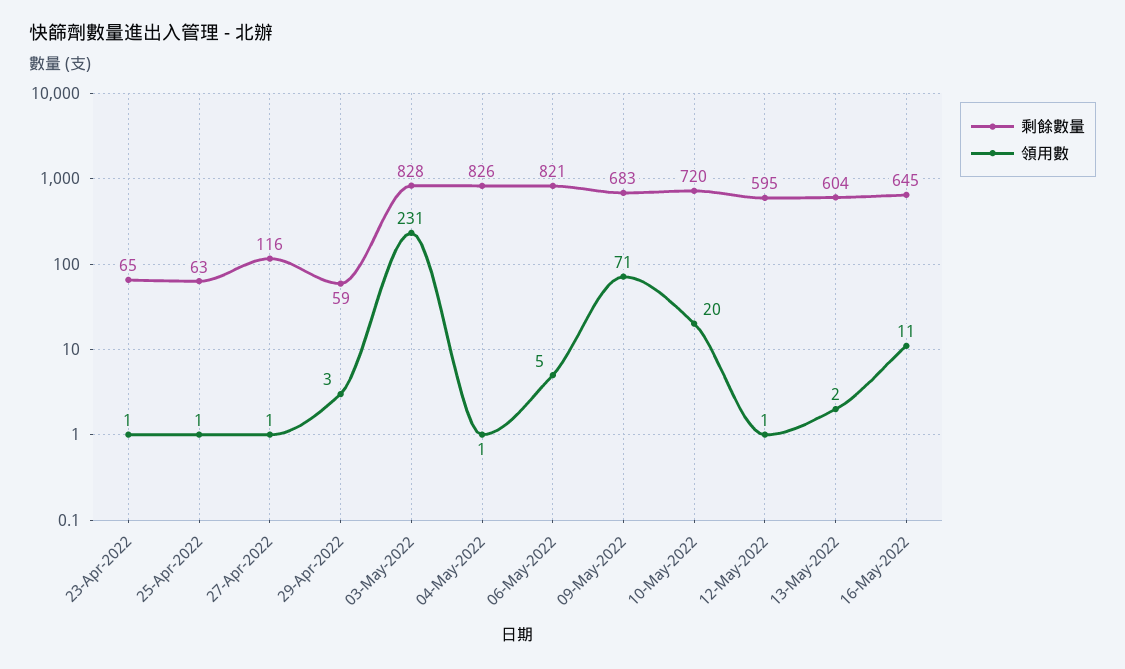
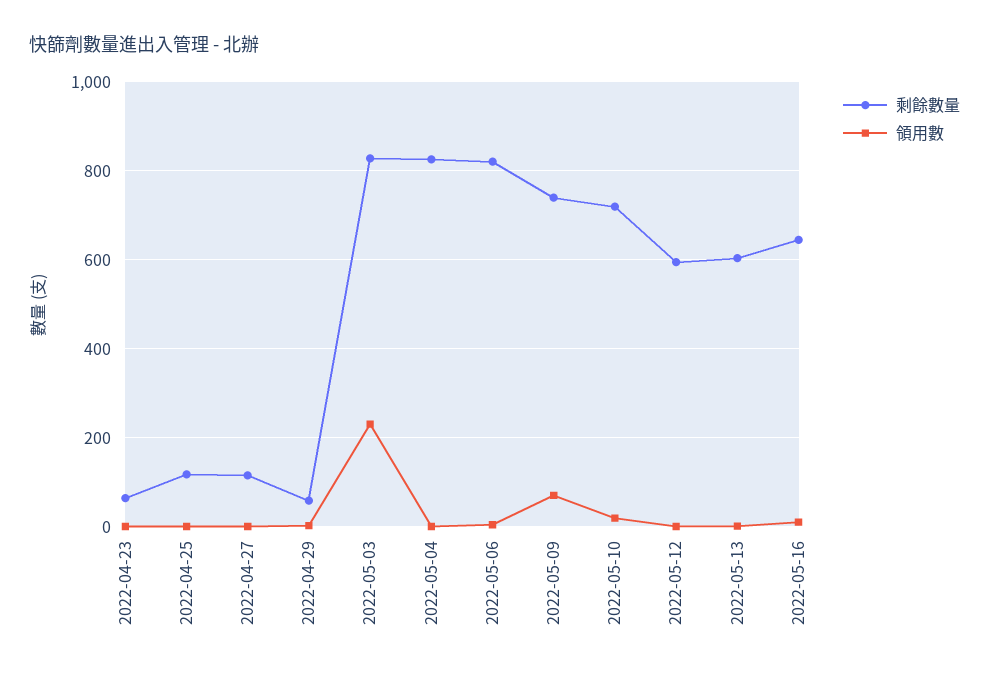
剩餘數量, 25-Apr-2022: 63 -> 120
剩餘數量, 09-May-2022: 683 -> 740

